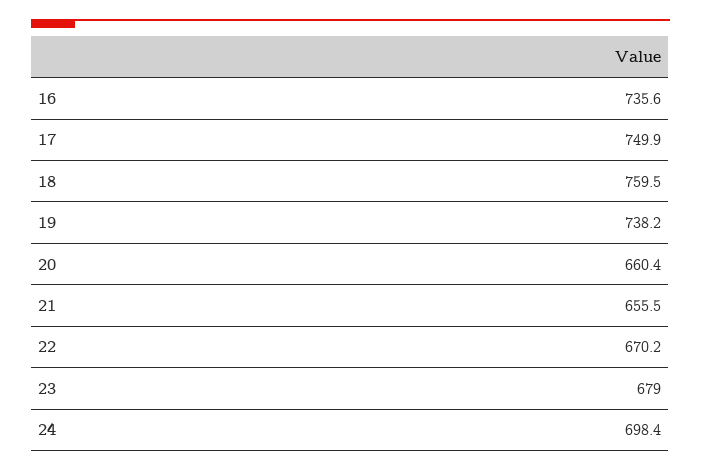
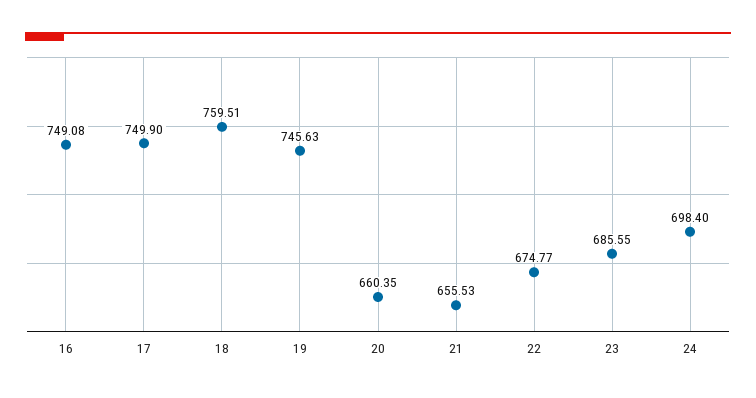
16: 735.6 -> 749.08
19: 738.2 -> 745.63
22: 670.2 -> 674.77
23: 679 -> 685.55

